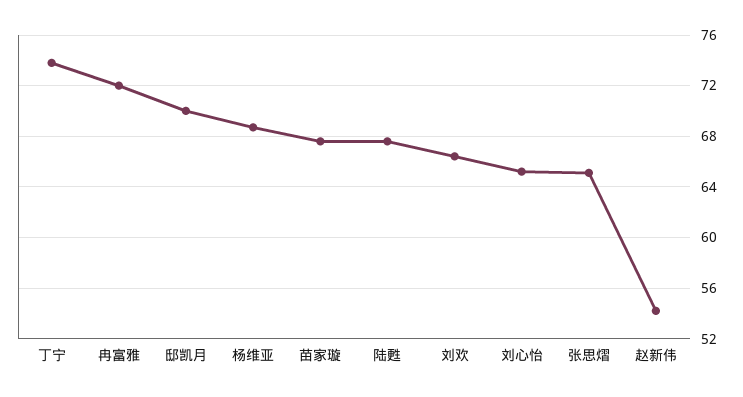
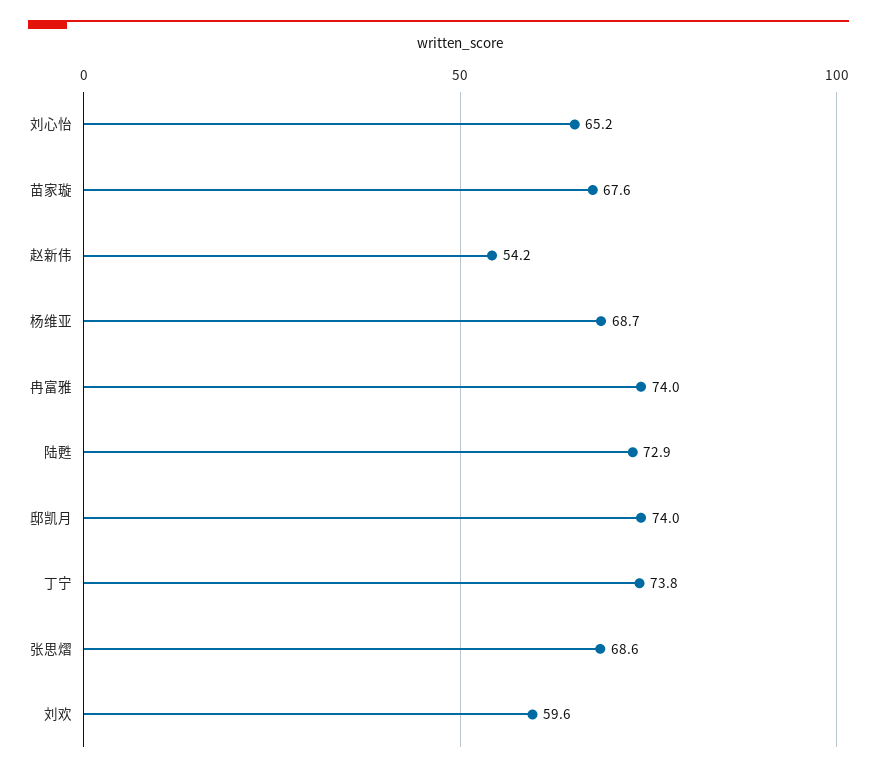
冉富雅: 72 -> 74
邸凯月: 70 -> 74
陆甦: 67.5 -> 72.9
刘欢: 66.5 -> 59.6
张思熠: 65 -> 68.6

